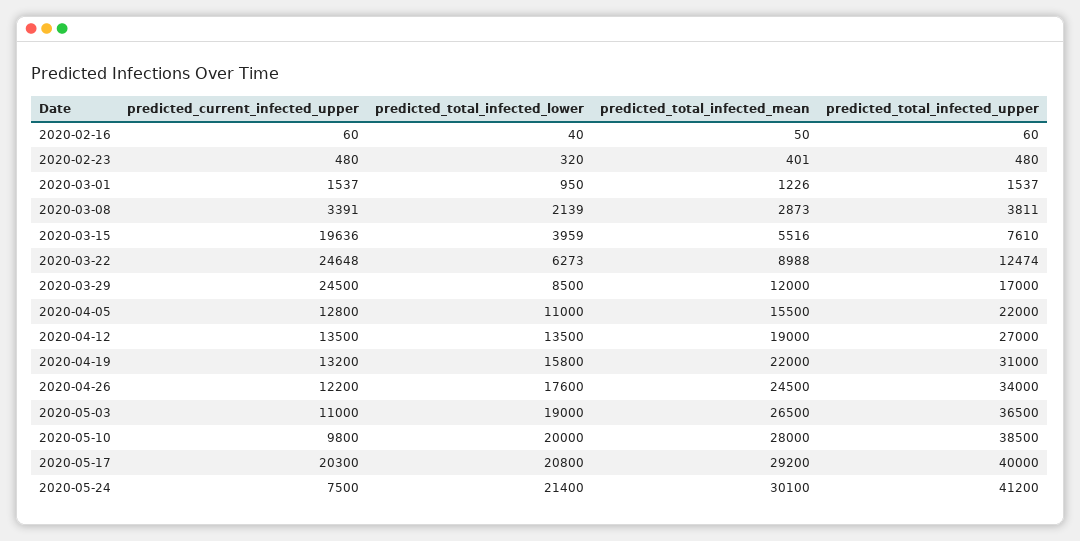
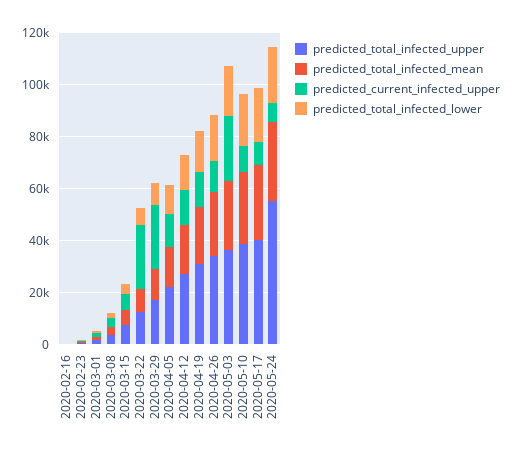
predicted_current_infected_upper, 2020-03-15: 19636 -> 5000
predicted_current_infected_upper, 2020-05-03: 11000 -> 25000
predicted_current_infected_upper, 2020-05-17: 20300 -> 10000
predicted_total_infected_upper, 2020-05-24: 41200 -> 55000

